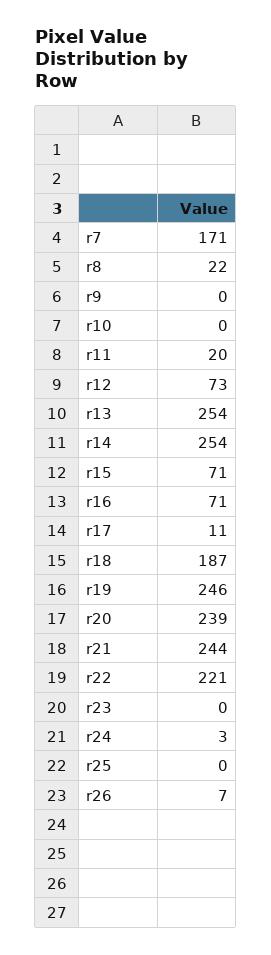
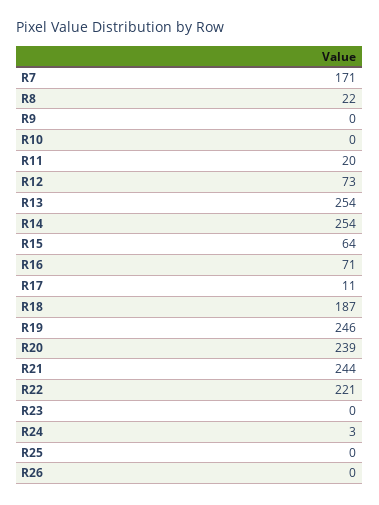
r15: 71 -> 64
r26: 7 -> 0

